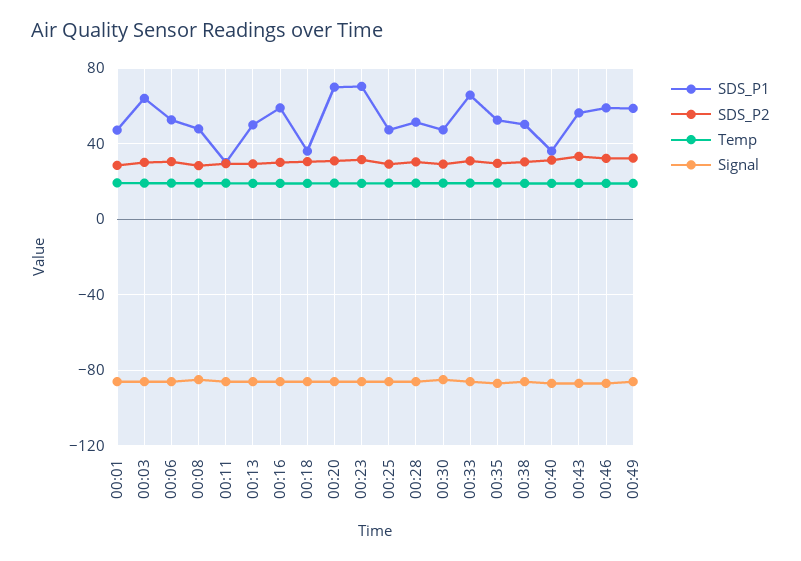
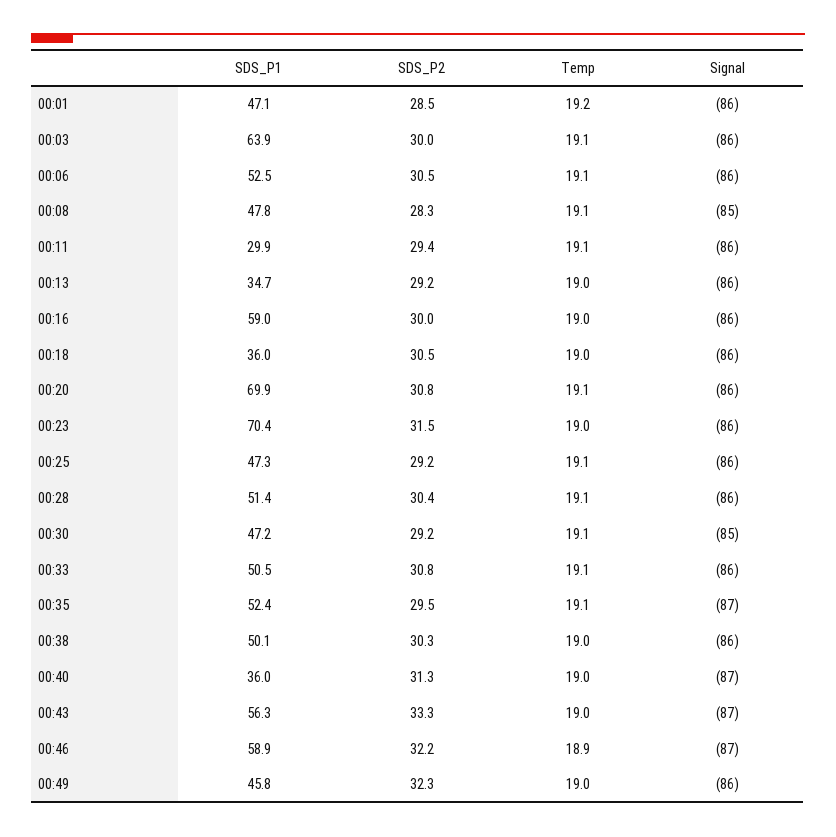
SDS_P1, 00:13: 50 -> 34.7
SDS_P1, 00:33: 65 -> 50.5
SDS_P1, 00:49: 60 -> 45.8

